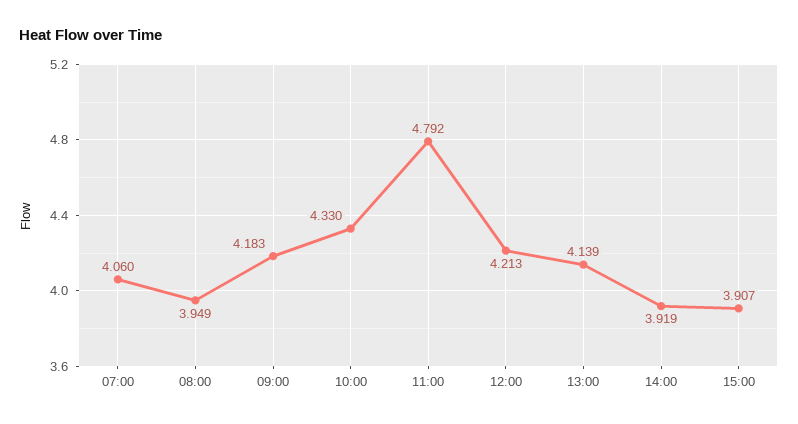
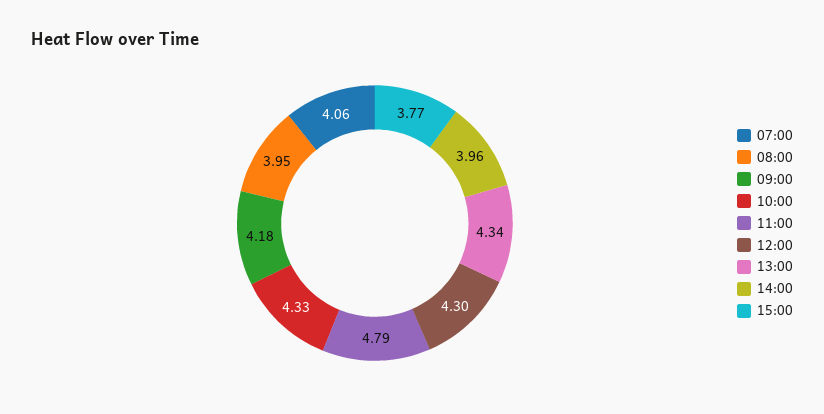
12:00: 4.213 -> 4.3
13:00: 4.139 -> 4.34
14:00: 3.919 -> 3.96
15:00: 3.907 -> 3.77

